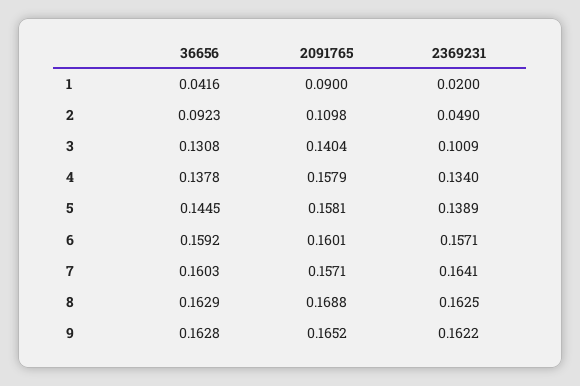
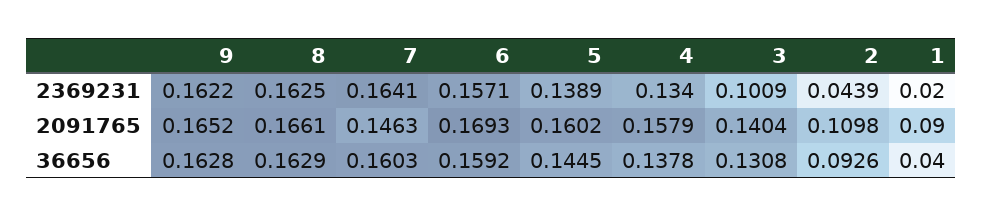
36656, 1: 0.0416 -> 0.04
36656, 2: 0.0923 -> 0.0926
2369231, 2: 0.049 -> 0.0439
2091765, 5: 0.1581 -> 0.1602
2091765, 6: 0.1601 -> 0.1693
2091765, 7: 0.1571 -> 0.1463
2091765, 8: 0.1688 -> 0.1661

